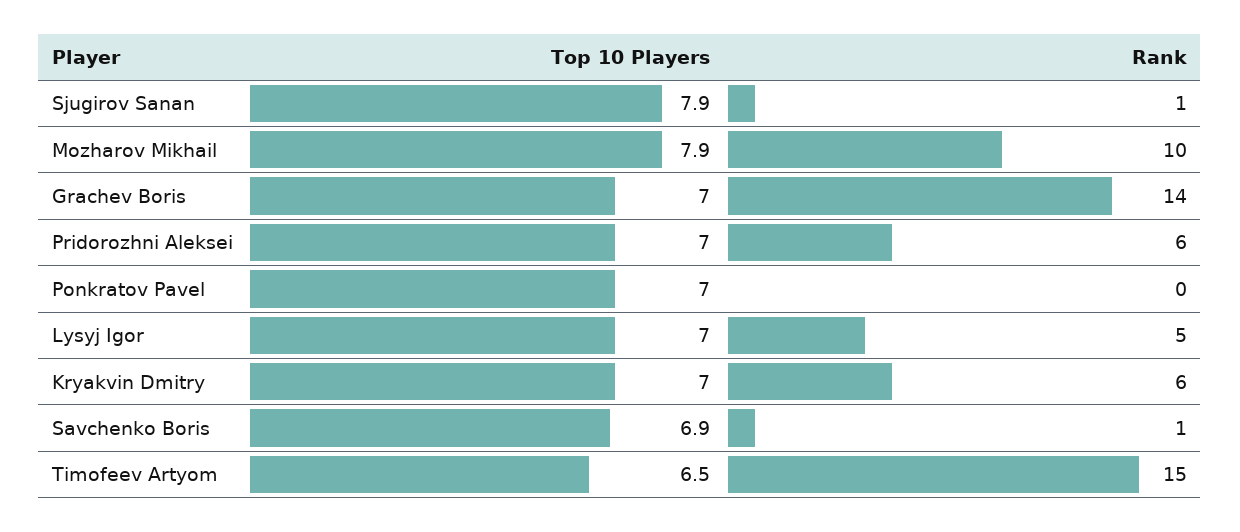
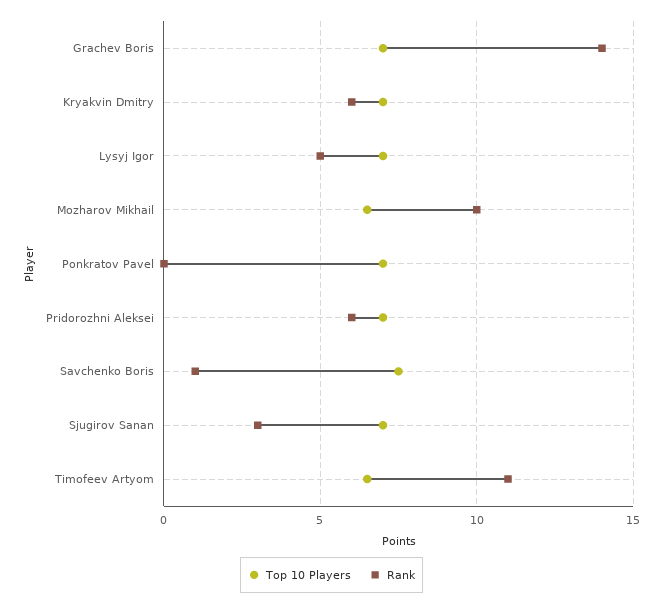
Top 10 Players, Sjugirov Sanan: 7.9 -> 7
Rank, Sjugirov Sanan: 1 -> 3
Top 10 Players, Mozharov Mikhail: 7.9 -> 6.5
Top 10 Players, Savchenko Boris: 6.9 -> 7.5
Rank, Timofeev Artyom: 15 -> 11

